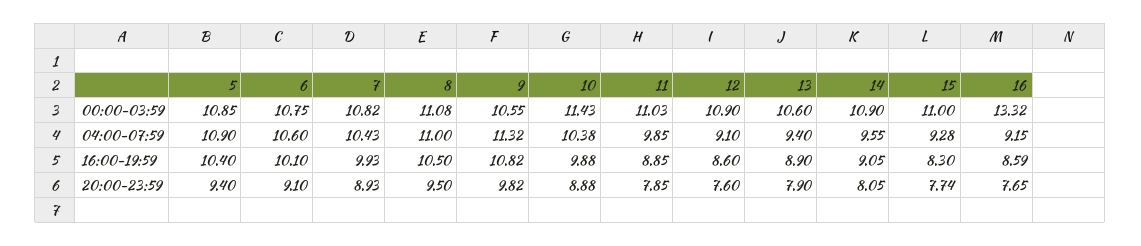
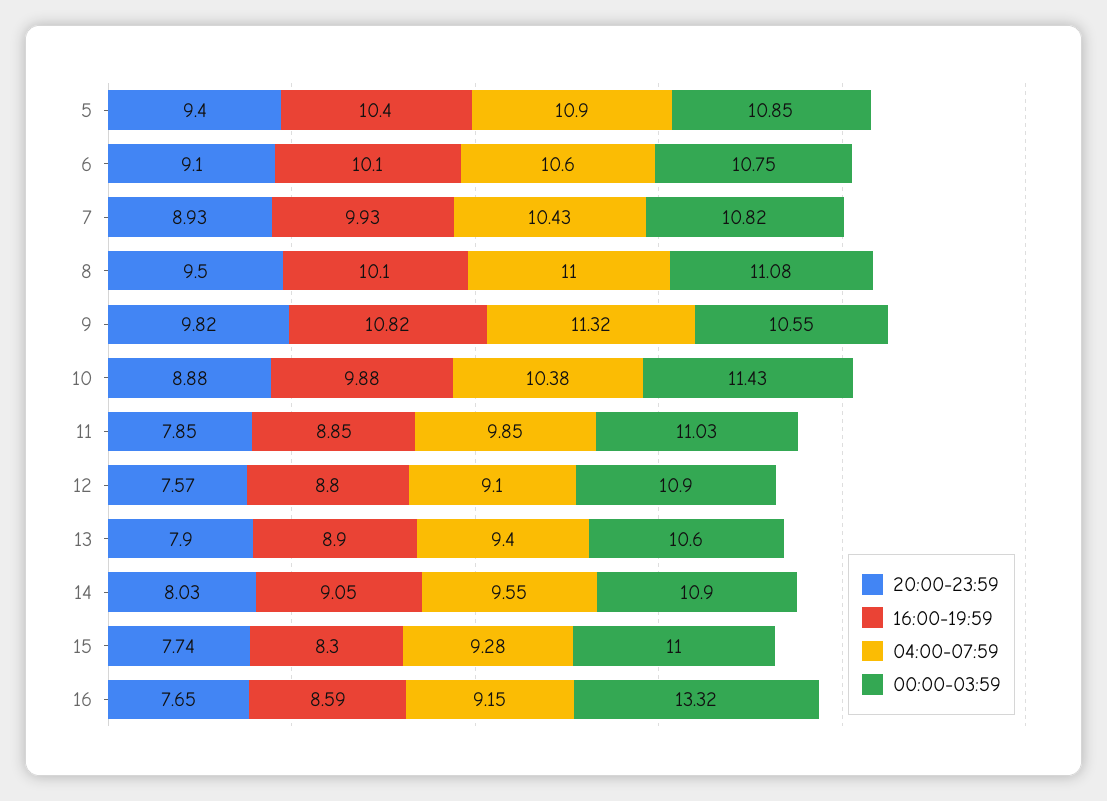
16:00-19:59, 8: 10.5 -> 10.1
16:00-19:59, 12: 8.6 -> 8.8
20:00-23:59, 12: 7.6 -> 7.57
20:00-23:59, 14: 8.05 -> 8.03

